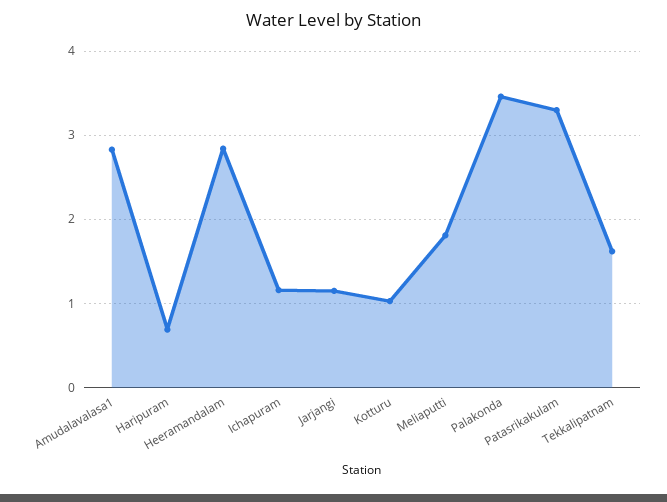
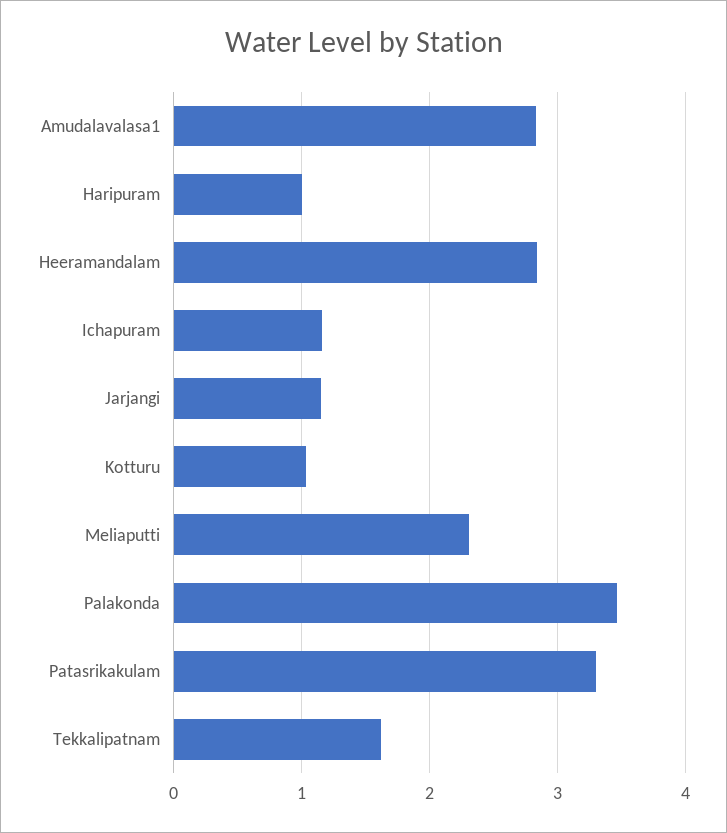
Haripuram: 0.7 -> 1
Meliaputti: 1.8 -> 2.3

